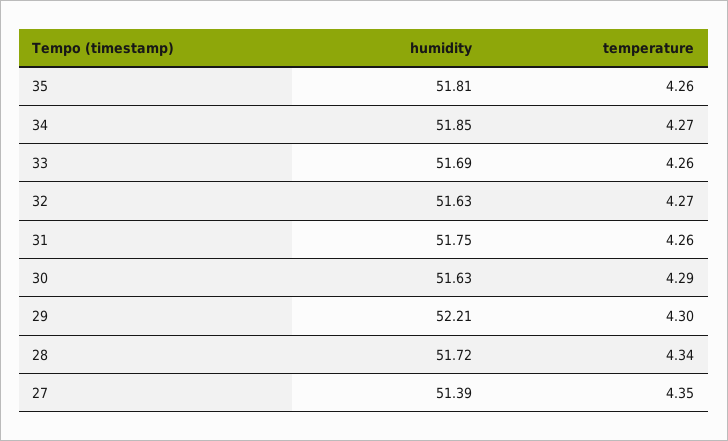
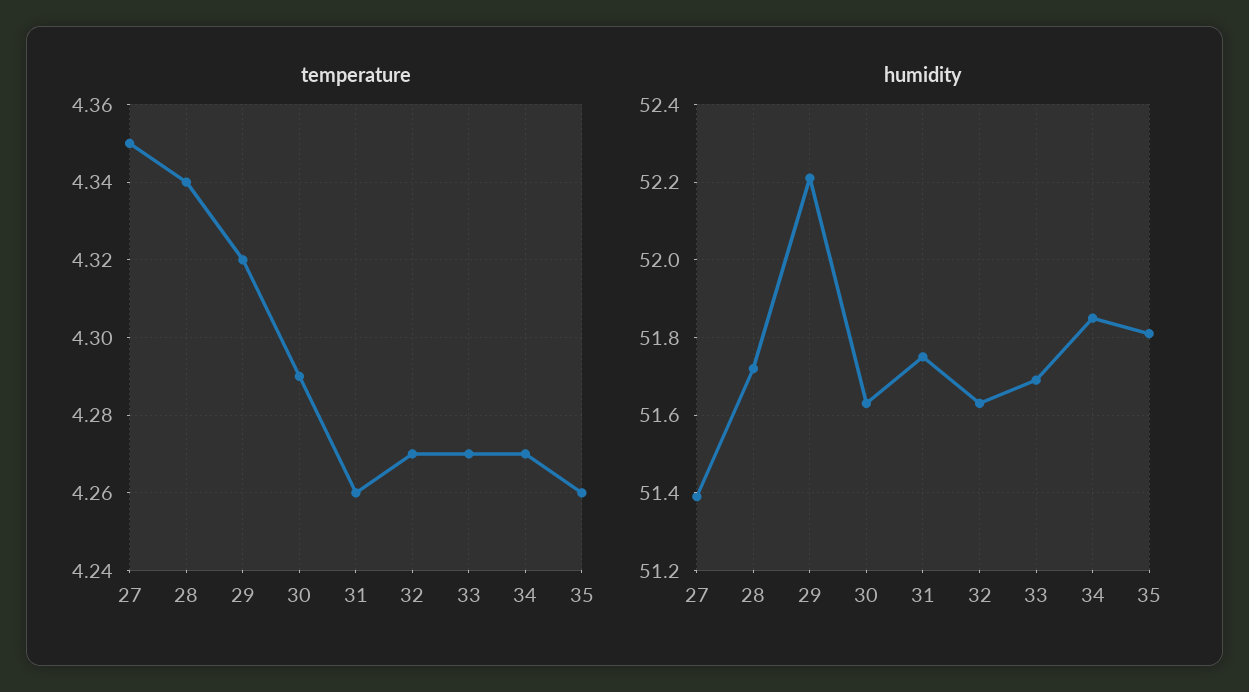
temperature, 33: 4.26 -> 4.27
temperature, 29: 4.3 -> 4.32

